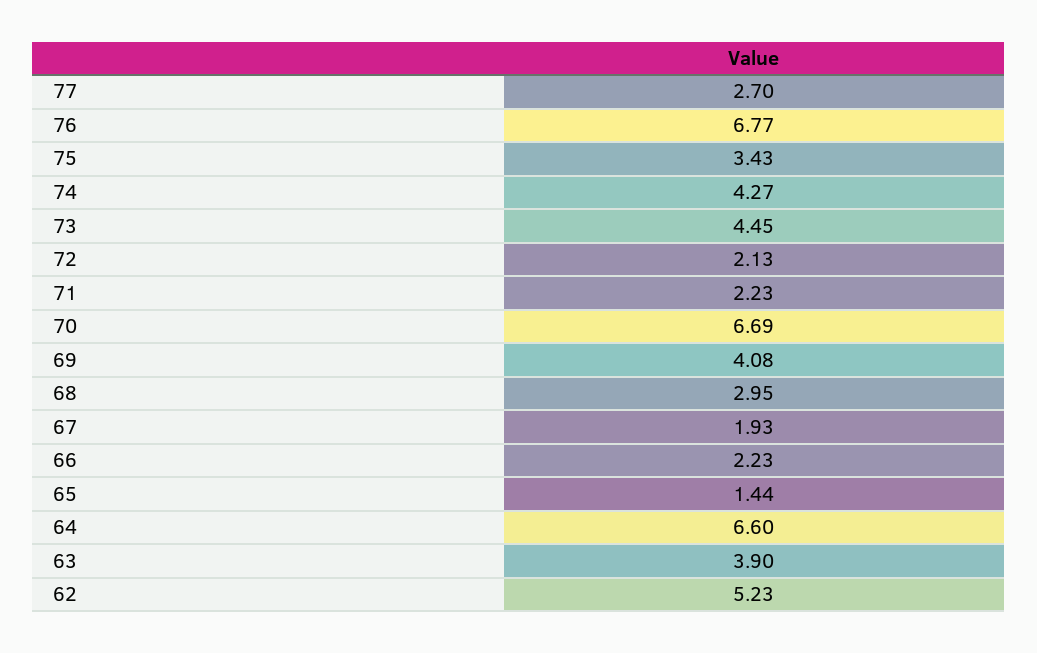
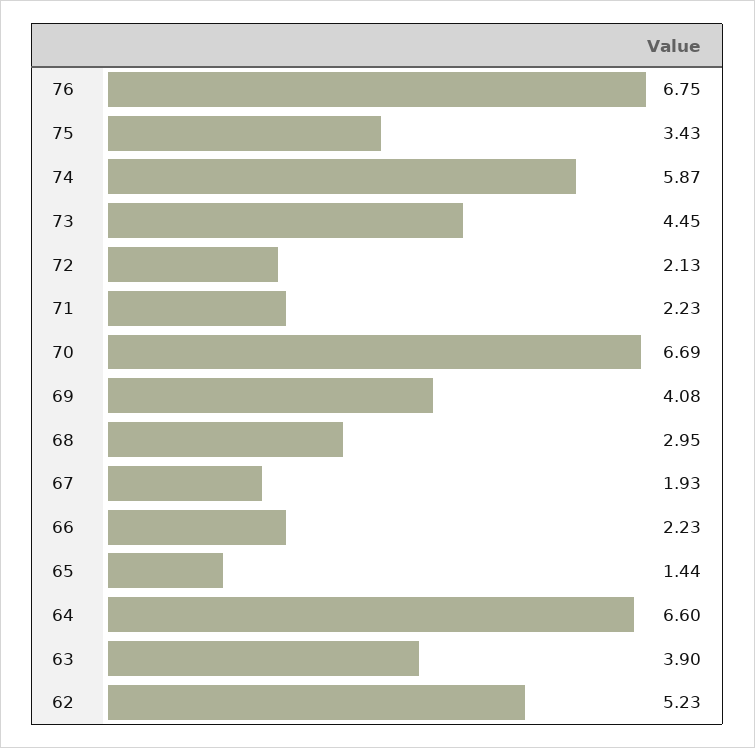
77: 2.7 -> none
76: 6.77 -> 6.75
74: 4.27 -> 5.87

